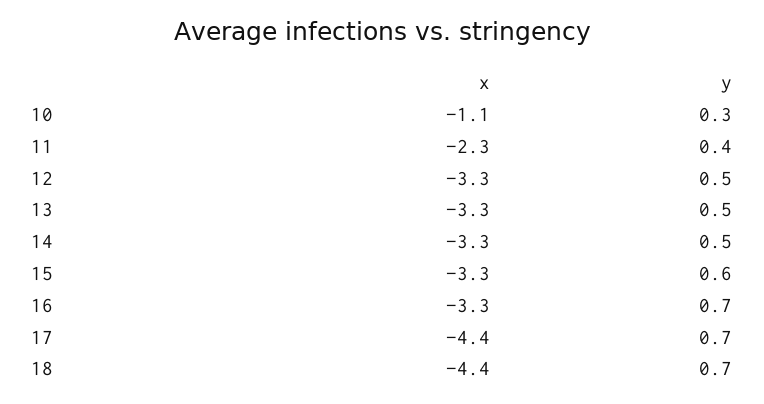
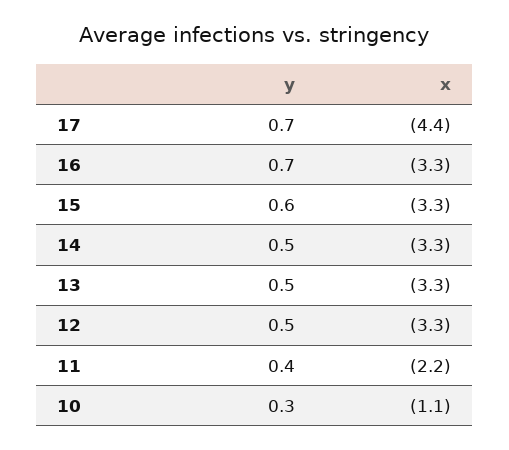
x, 11: -2.3 -> -2.2
x, 18: -4.4 -> none
y, 18: 0.7 -> none

